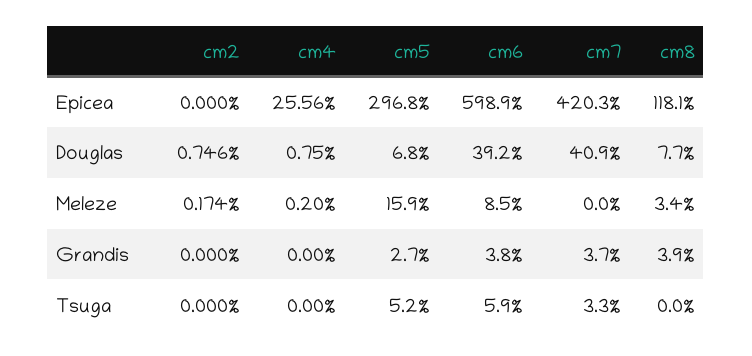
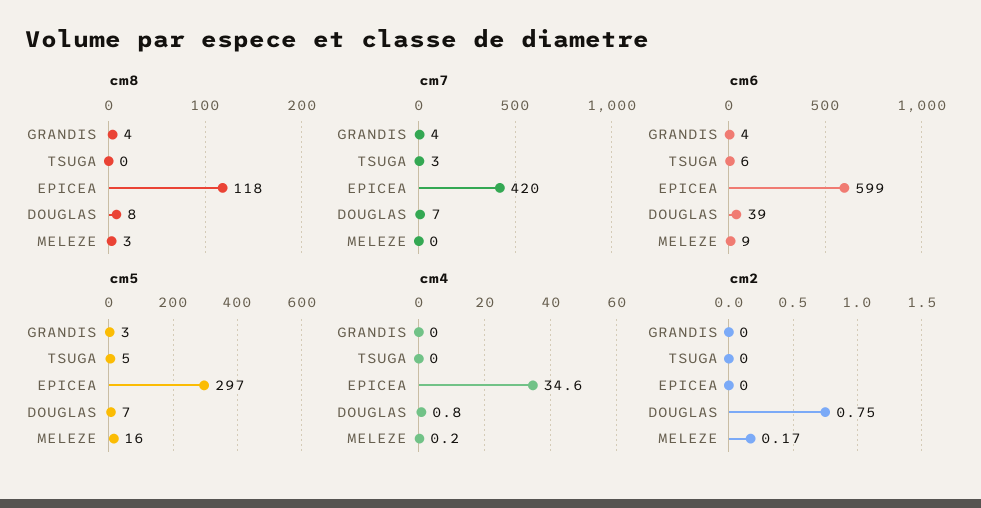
cm4, Epicea: 25.56 -> 34.6
cm7, Douglas: 40.9 -> 7

